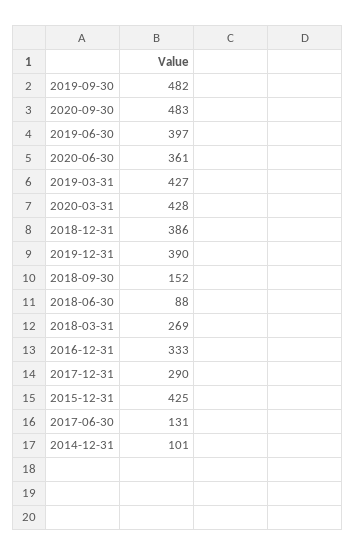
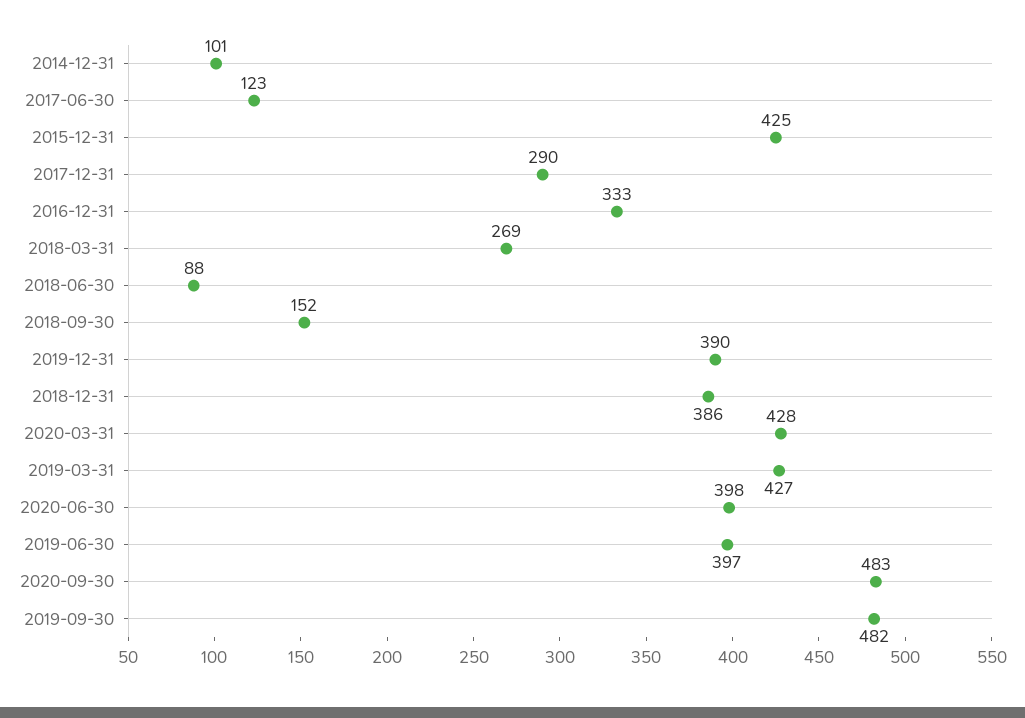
2020-06-30: 361 -> 398
2017-06-30: 131 -> 123

